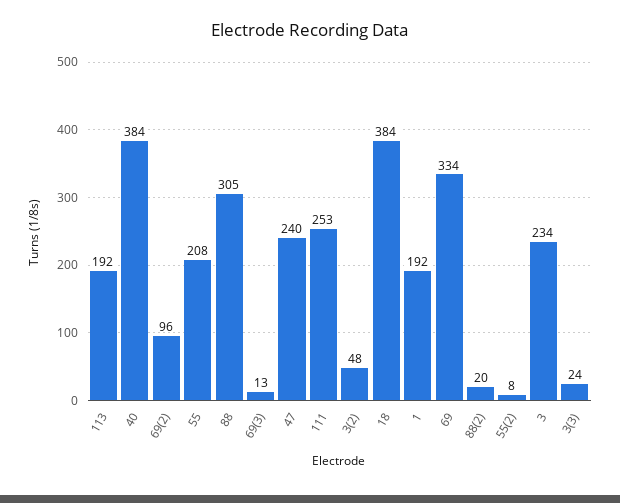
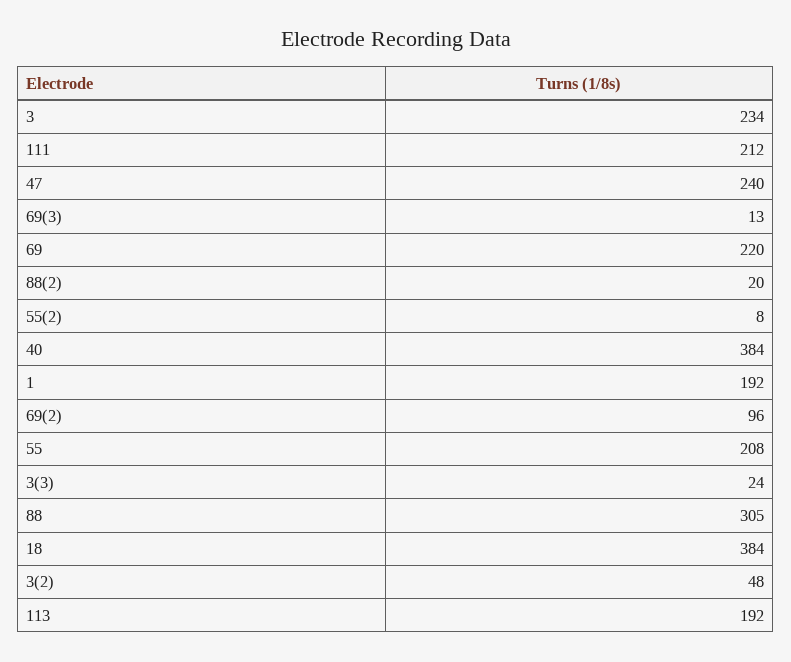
111: 253 -> 212
69: 334 -> 220

